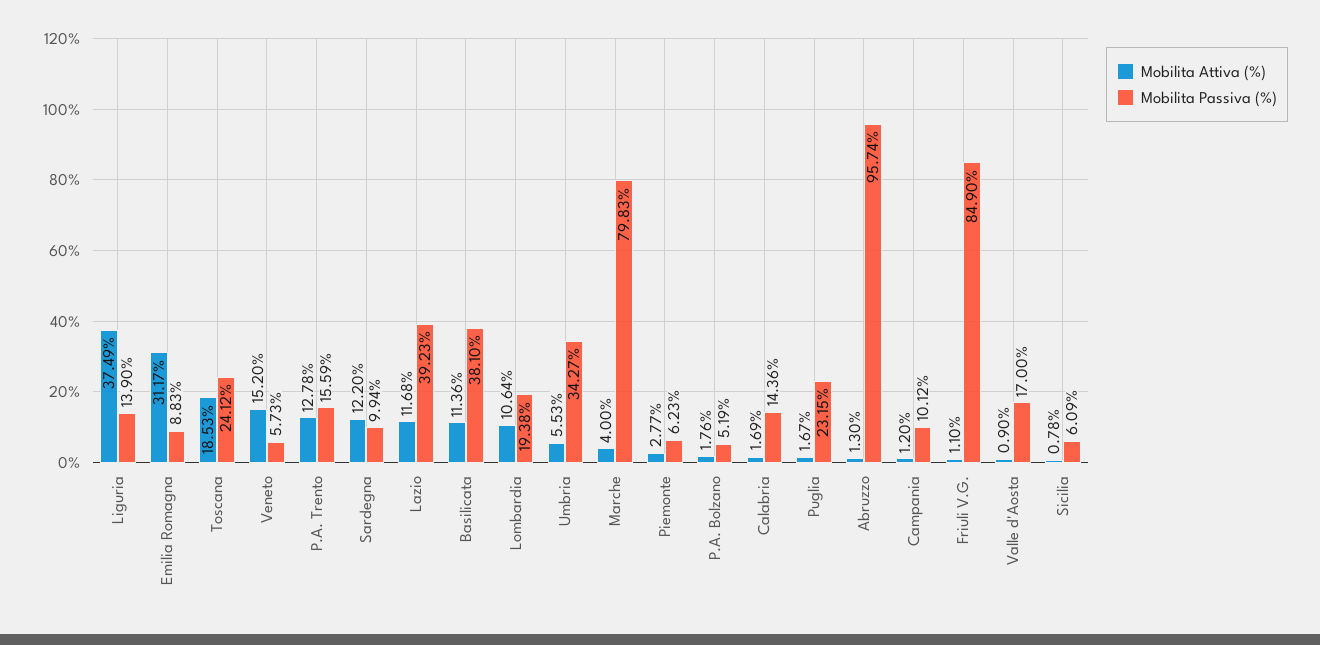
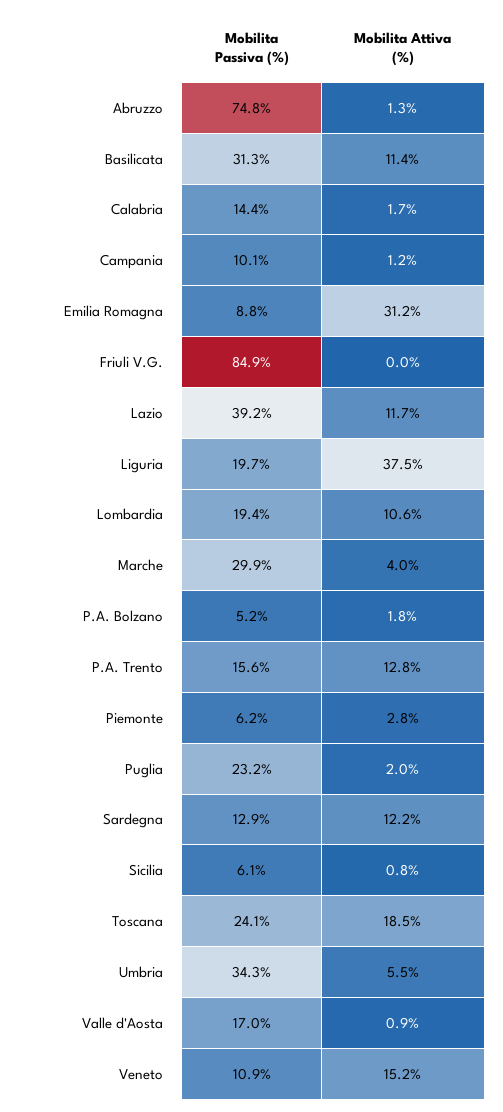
Mobilita Passiva (%), Liguria: 13.9 -> 19.7
Mobilita Passiva (%), Veneto: 5.73 -> 10.9
Mobilita Passiva (%), Sardegna: 9.94 -> 12.9
Mobilita Passiva (%), Basilicata: 38.1 -> 31.3
Mobilita Passiva (%), Marche: 79.83 -> 29.9
Mobilita Attiva (%), Puglia: 1.67 -> 2
Mobilita Passiva (%), Abruzzo: 95.74 -> 74.8
Mobilita Attiva (%), Friuli V.G.: 1.1 -> 0

